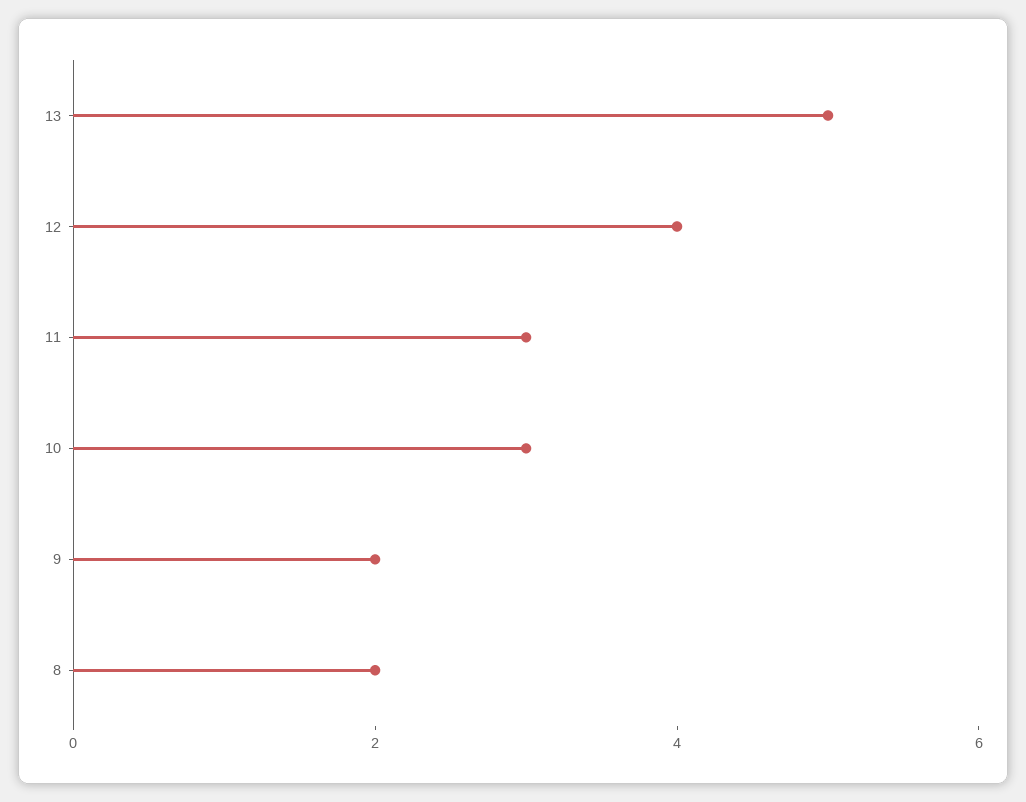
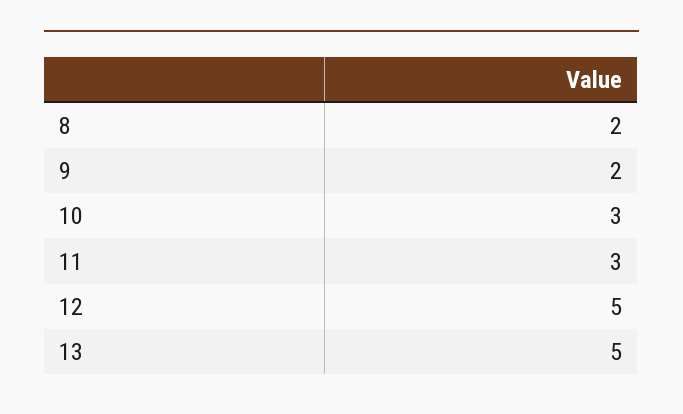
12: 4 -> 5

